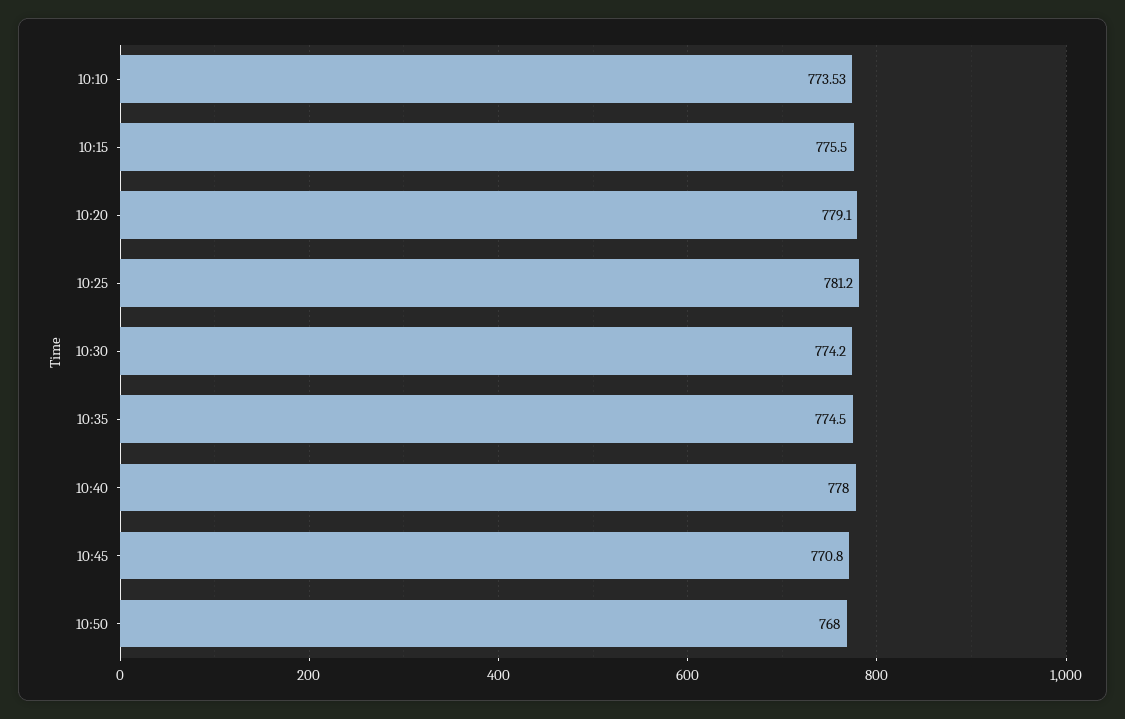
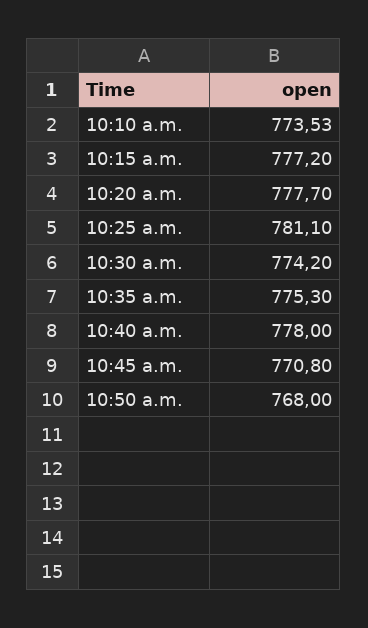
10:15: 775.5 -> 777.2
10:20: 779.1 -> 777.7
10:25: 781.2 -> 781.1
10:35: 774.5 -> 775.3

